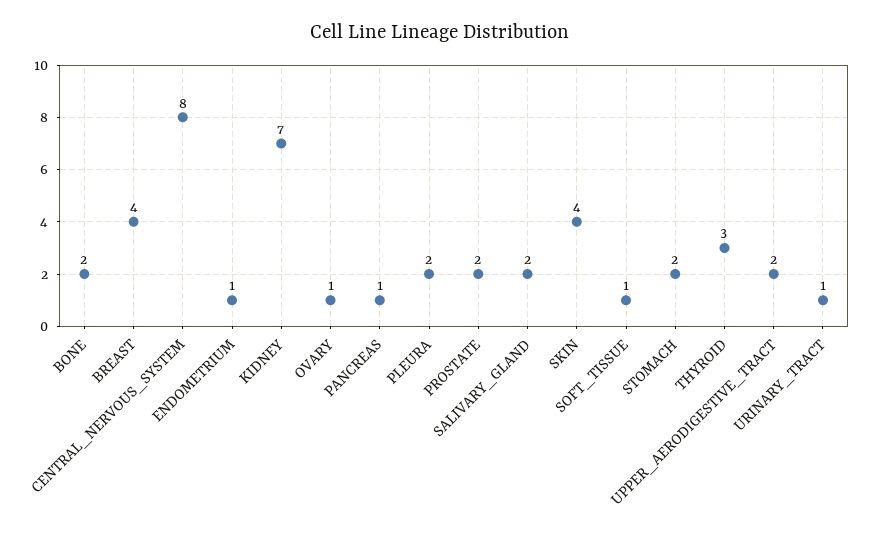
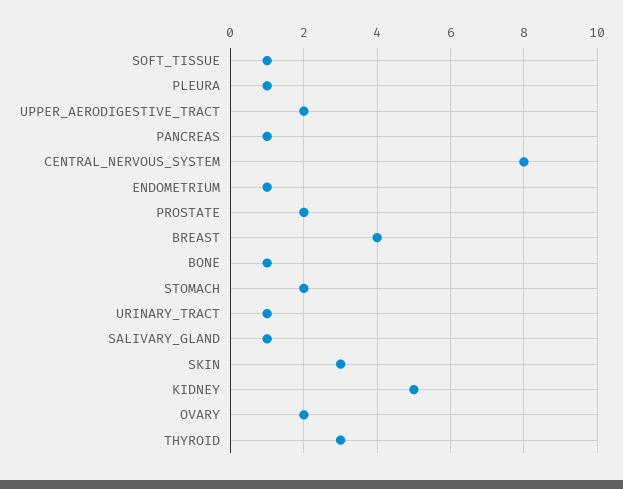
BONE: 2 -> 1
KIDNEY: 7 -> 5
OVARY: 1 -> 2
PLEURA: 2 -> 1
SALIVARY_GLAND: 2 -> 1
SKIN: 4 -> 3

